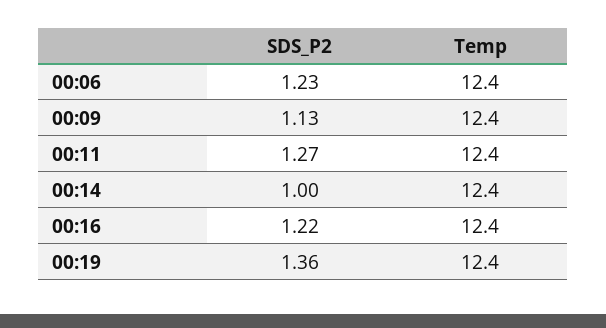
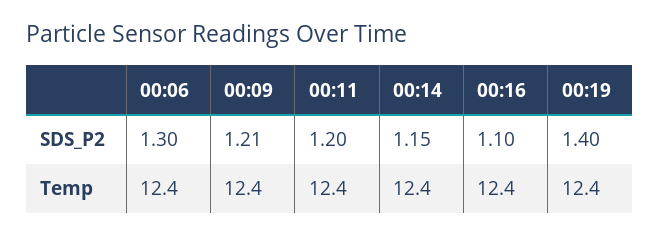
SDS_P2, 00:06: 1.23 -> 1.3
SDS_P2, 00:09: 1.13 -> 1.21
SDS_P2, 00:11: 1.27 -> 1.2
SDS_P2, 00:14: 1 -> 1.15
SDS_P2, 00:16: 1.22 -> 1.1
SDS_P2, 00:19: 1.36 -> 1.4

